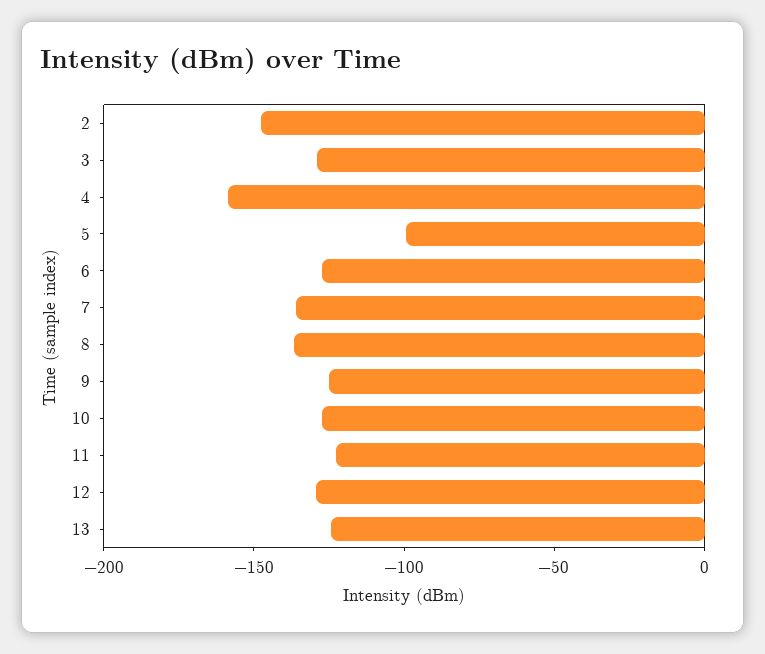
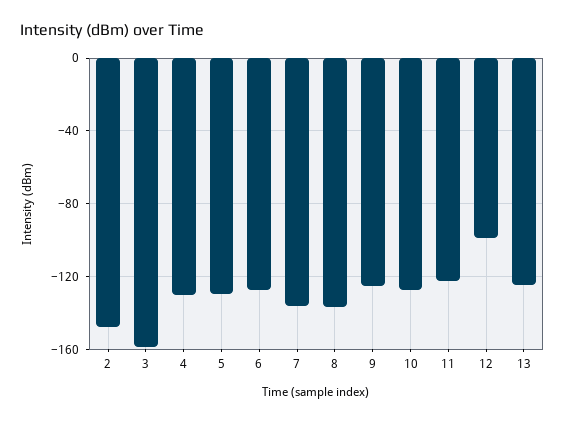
3: -130 -> -160
4: -160 -> -130
5: -100 -> -130
12: -130 -> -100

